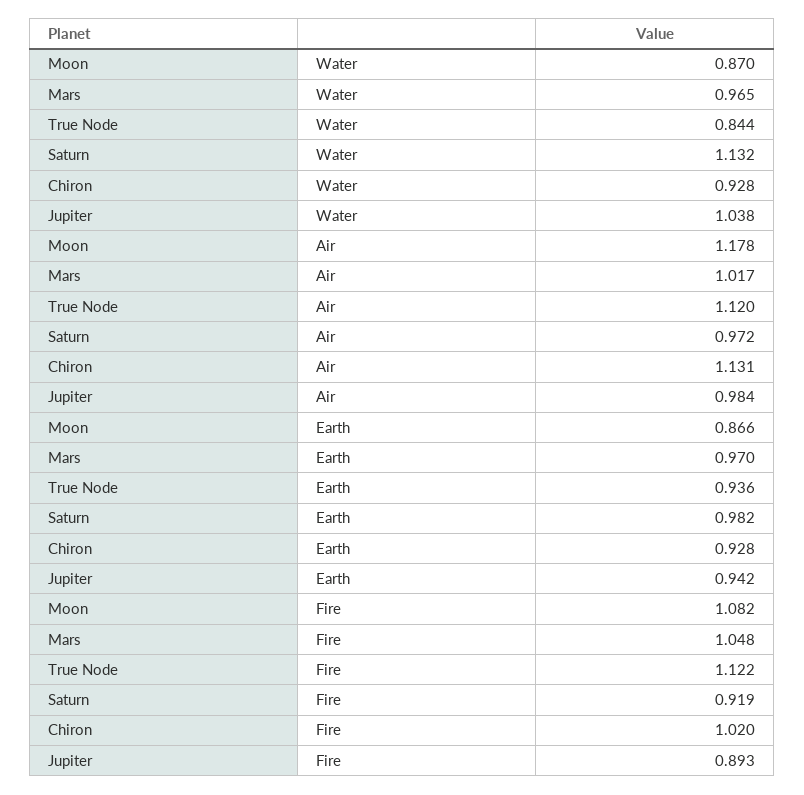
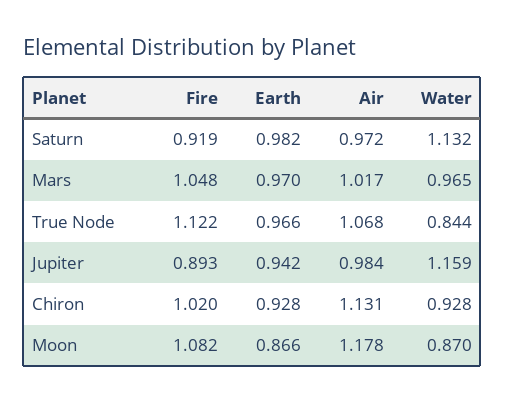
Jupiter, Water: 1.038 -> 1.159
True Node, Air: 1.12 -> 1.068
True Node, Earth: 0.936 -> 0.966

